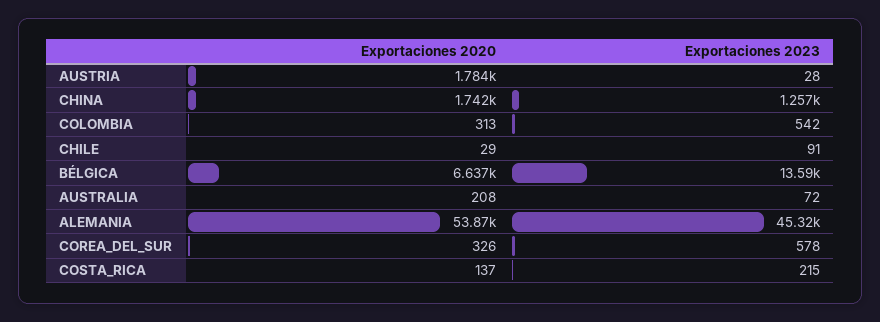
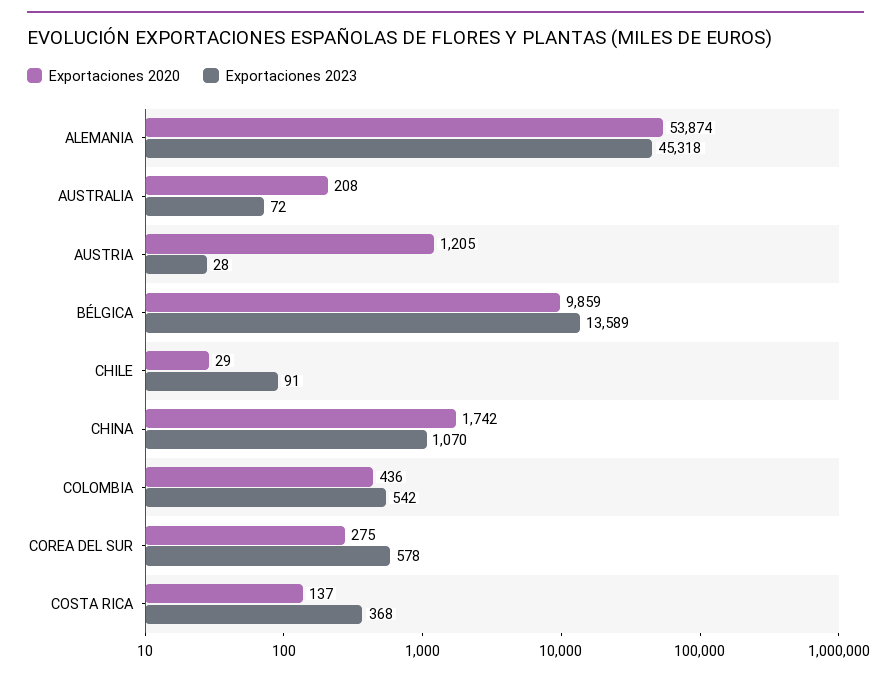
Exportaciones 2020, AUSTRIA: 1784 -> 1205
Exportaciones 2023, CHINA: 1257 -> 1070
Exportaciones 2020, COLOMBIA: 313 -> 436
Exportaciones 2020, BÉLGICA: 6637 -> 9859
Exportaciones 2020, COREA_DEL_SUR: 326 -> 275
Exportaciones 2023, COSTA_RICA: 215 -> 368

